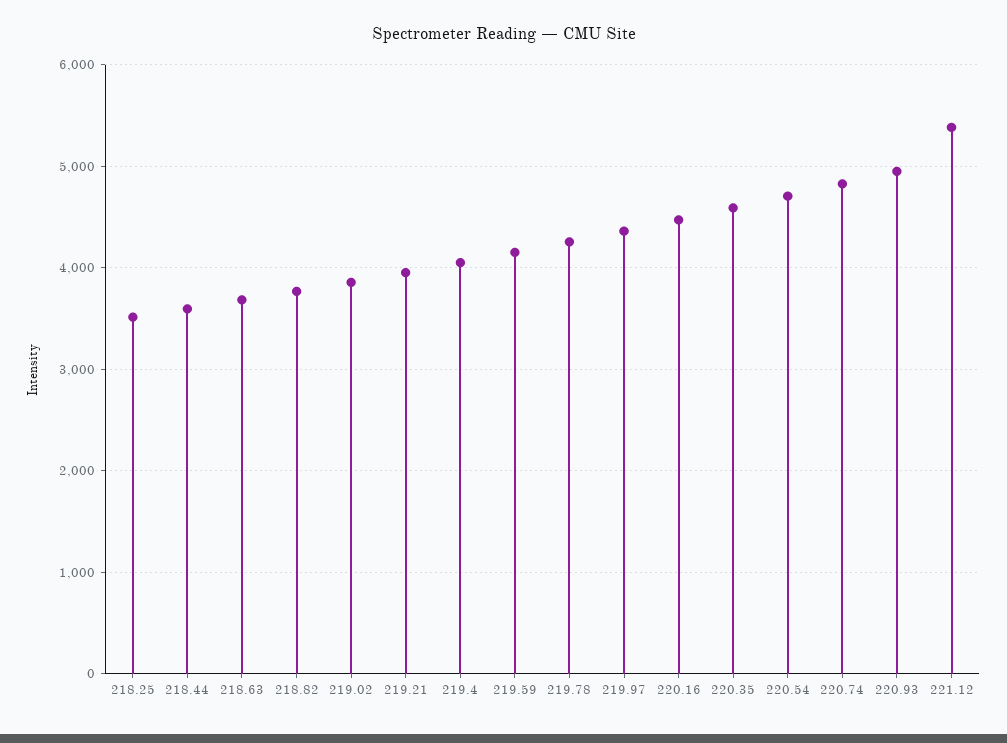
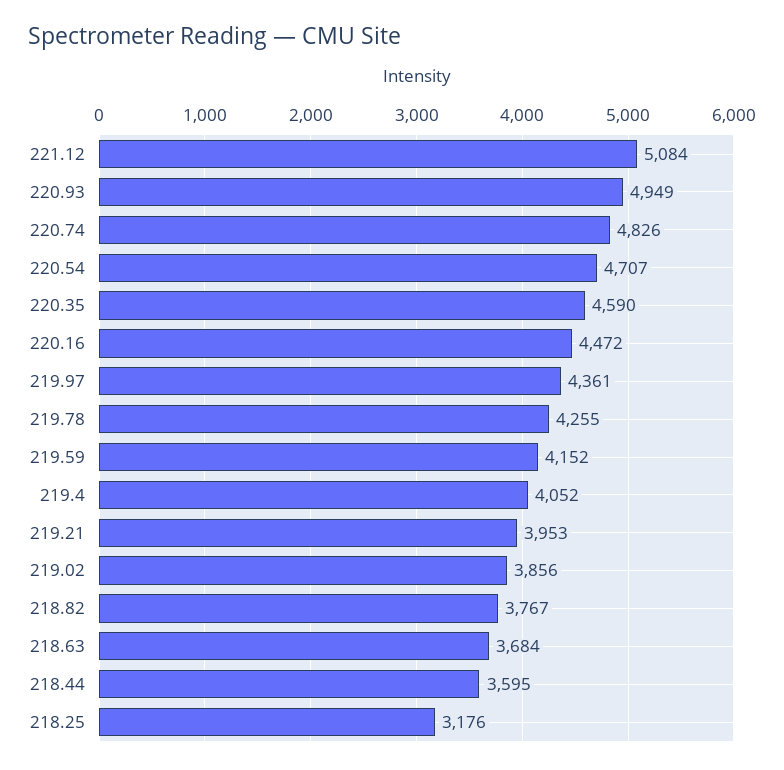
218.25: 3500 -> 3176
221.12: 5400 -> 5084

